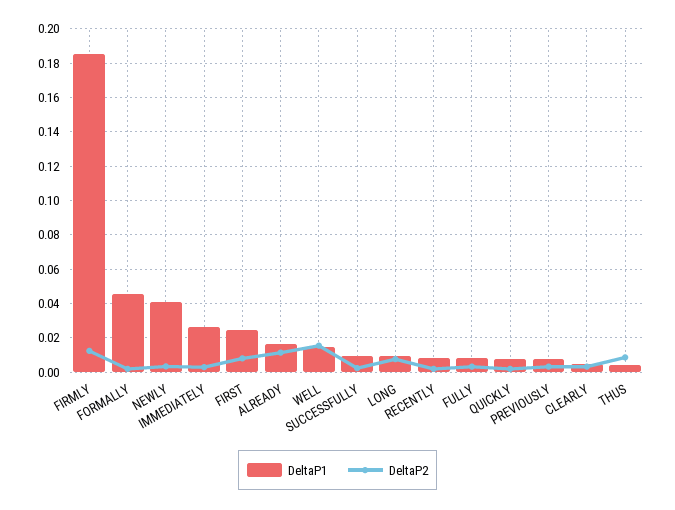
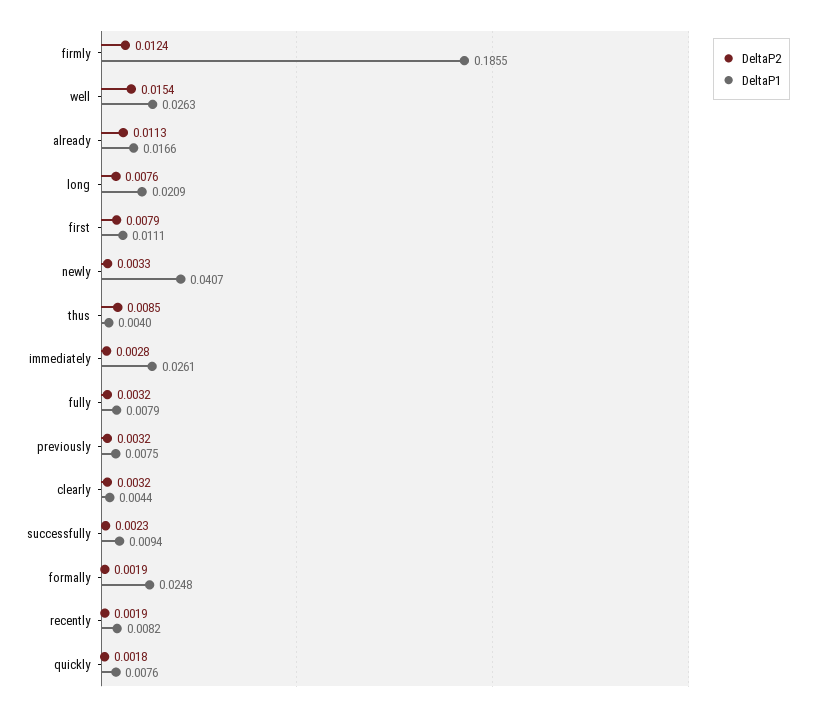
DeltaP1, FORMALLY: 0.045 -> 0.0248
DeltaP1, FIRST: 0.025 -> 0.0111
DeltaP1, WELL: 0.015 -> 0.0263
DeltaP1, LONG: 0.01 -> 0.0209

